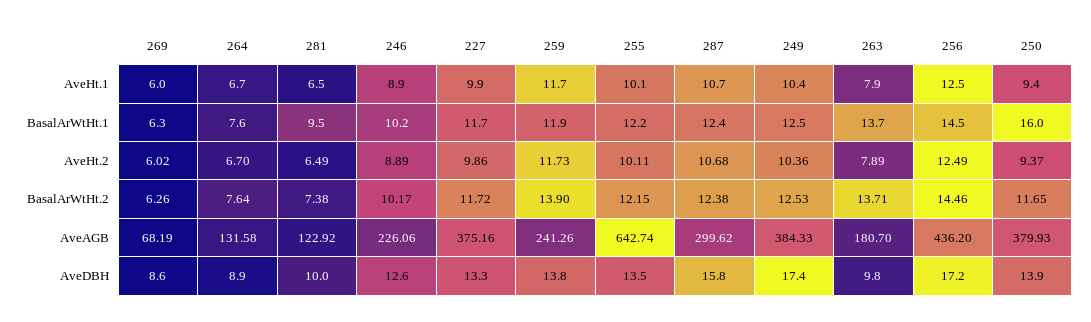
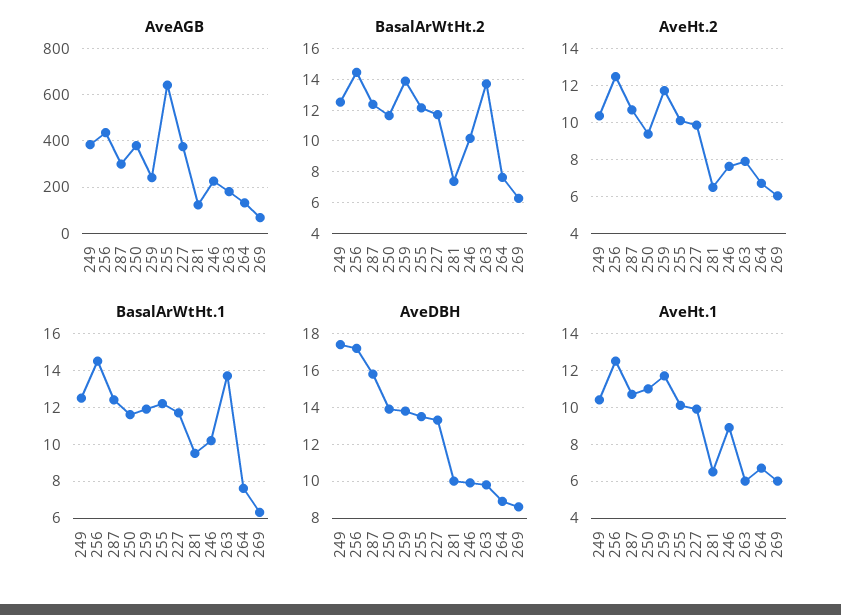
AveHt.1, 263: 7.9 -> 6
AveHt.1, 250: 9.4 -> 11
BasalArWtHt.1, 250: 16 -> 11.5
AveHt.2, 246: 8.89 -> 7.5
AveDBH, 246: 12.6 -> 10

